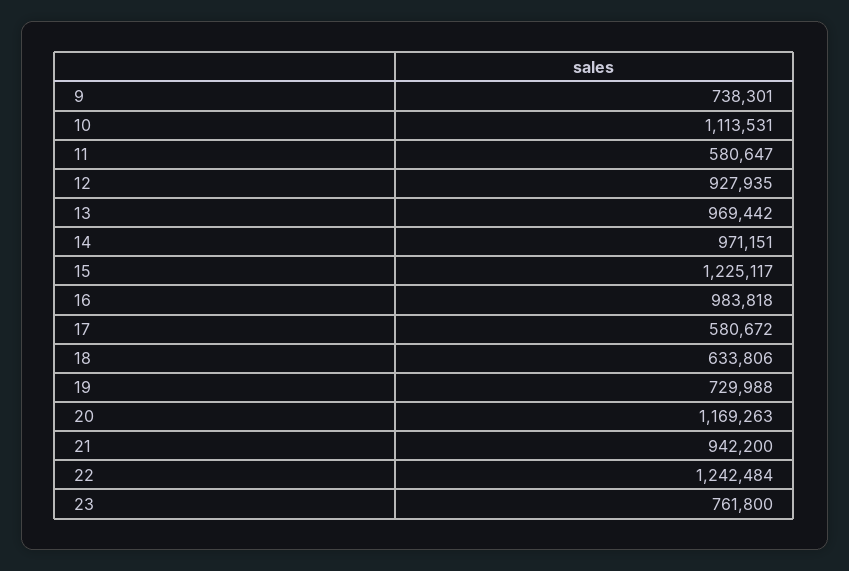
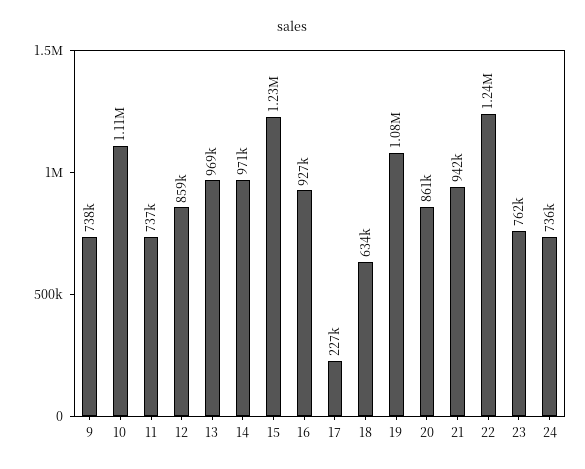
11: 580647 -> 737000
12: 927935 -> 859000
16: 983818 -> 927000
17: 580672 -> 227000
19: 729988 -> 1080000
20: 1169263 -> 861000
24: none -> 736000

